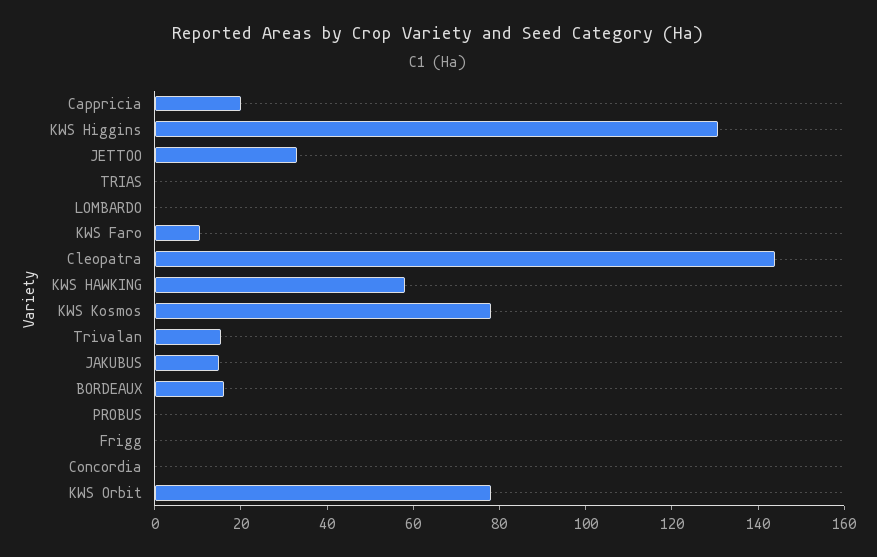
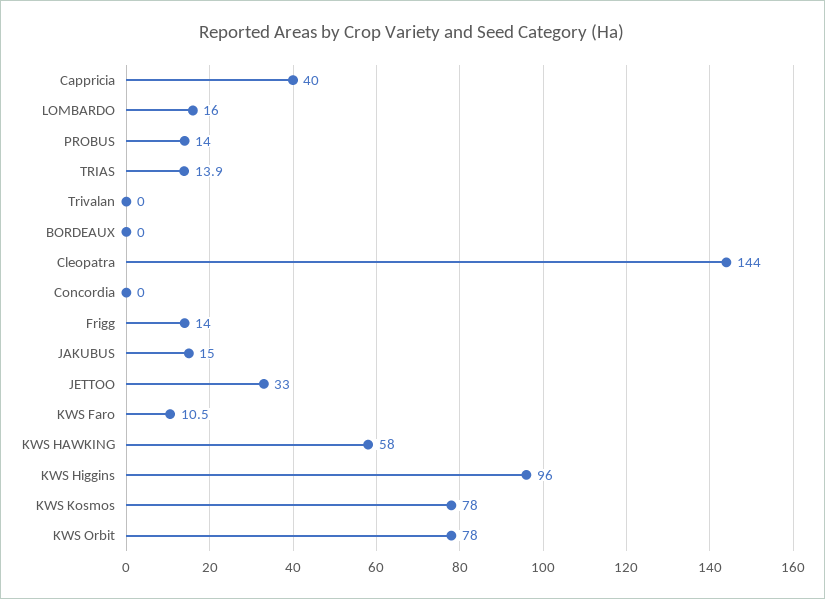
Cappricia: 20 -> 40
KWS Higgins: 130 -> 96
TRIAS: 0 -> 13.9
LOMBARDO: 0 -> 16
Trivalan: 15 -> 0
BORDEAUX: 15 -> 0
PROBUS: 0 -> 14
Frigg: 0 -> 14

